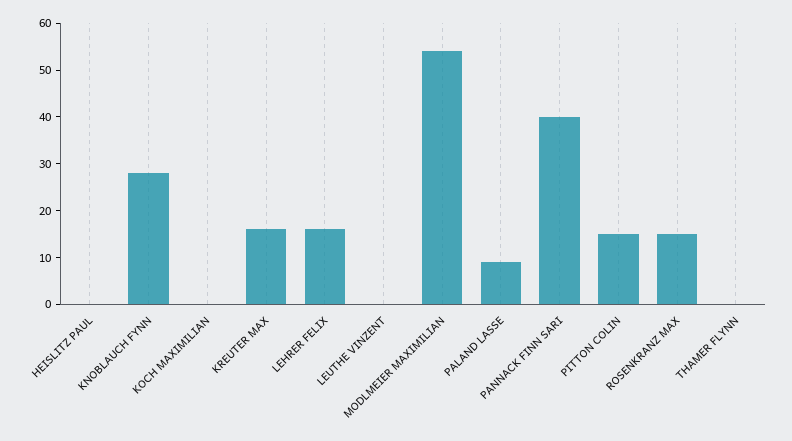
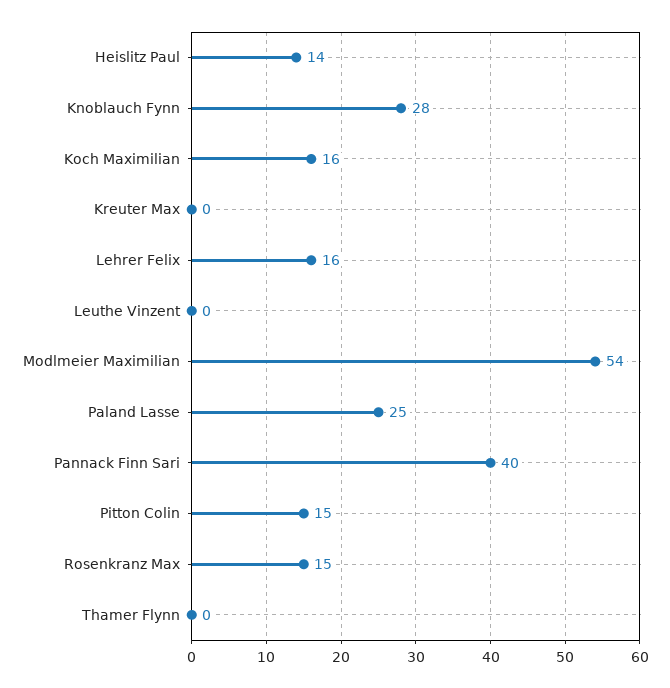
HEISLITZ PAUL: 0 -> 14
KOCH MAXIMILIAN: 0 -> 16
KREUTER MAX: 15 -> 0
PALAND LASSE: 10 -> 25

